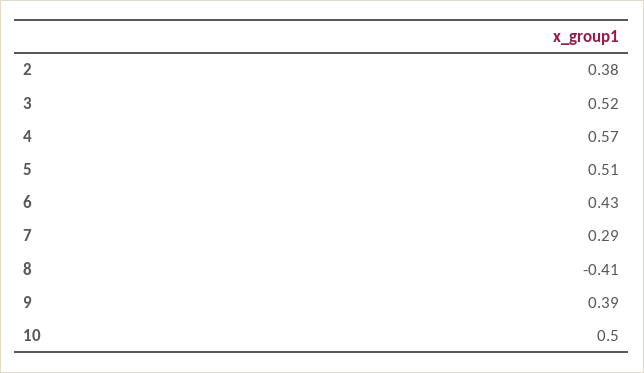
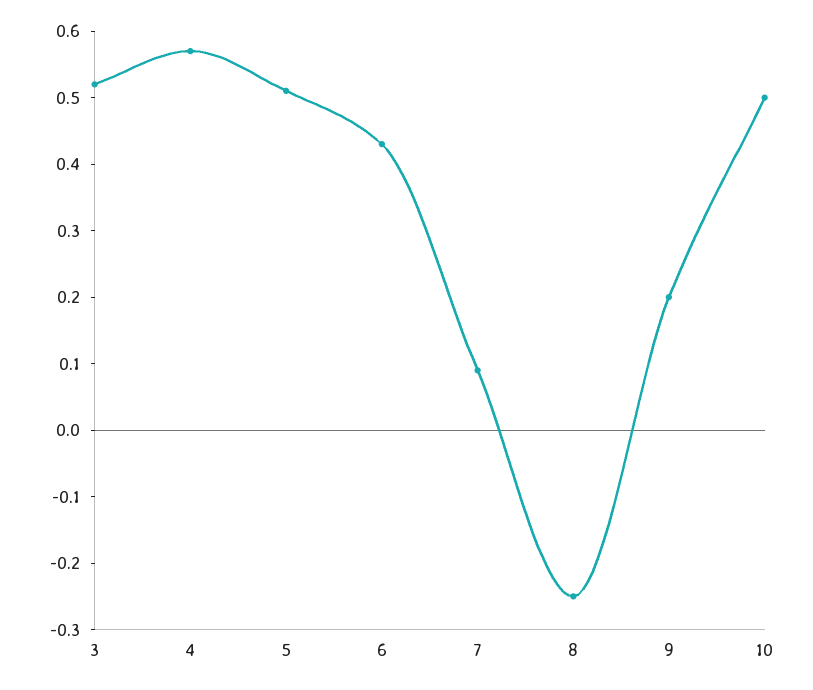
2: 0.38 -> none
7: 0.29 -> 0.1
8: -0.41 -> -0.25
9: 0.39 -> 0.2

